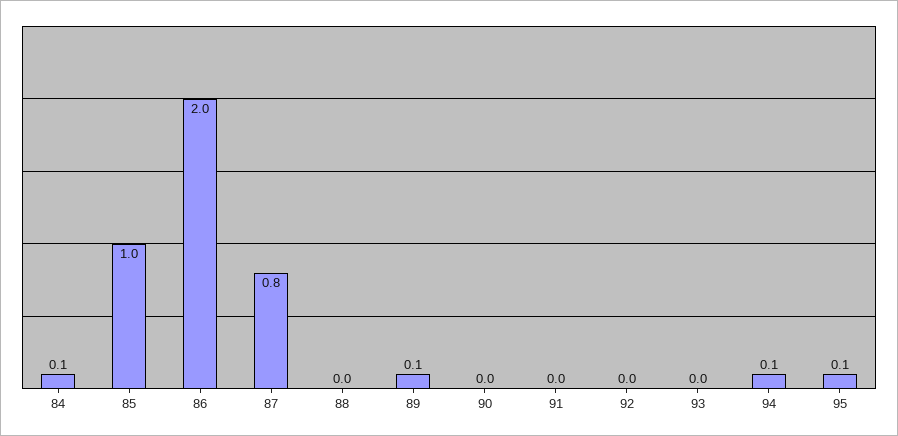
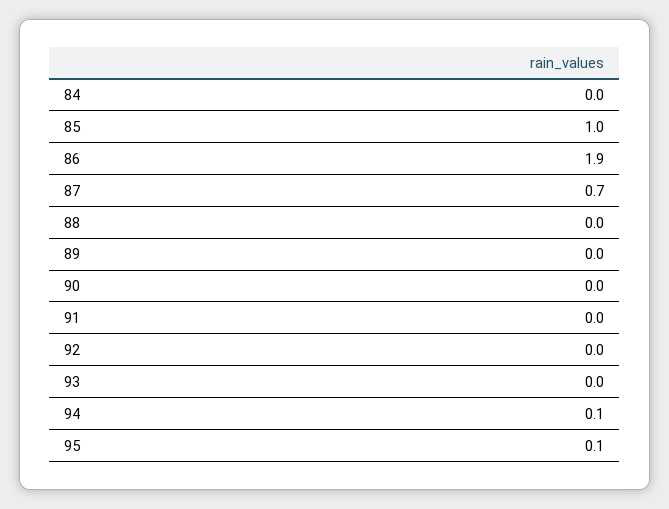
84: 0.1 -> 0
86: 2 -> 1.9
87: 0.8 -> 0.7
89: 0.1 -> 0

